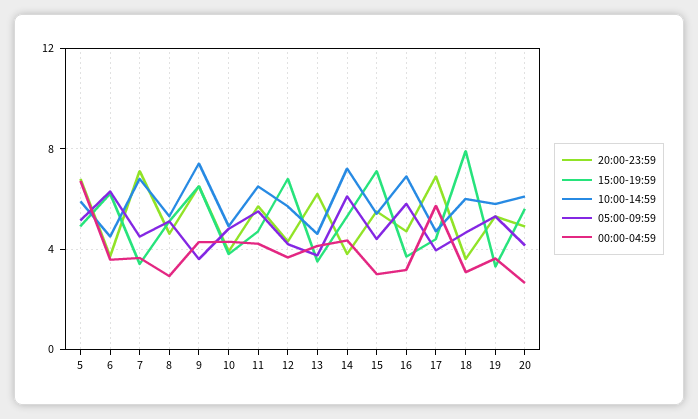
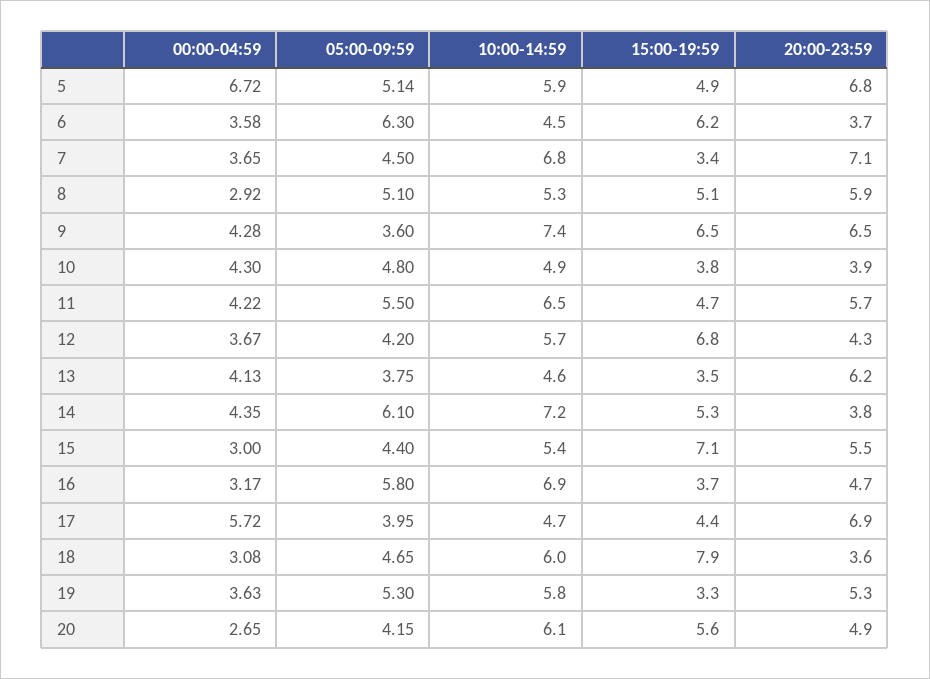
20:00-23:59, 8: 4.5 -> 5.9

